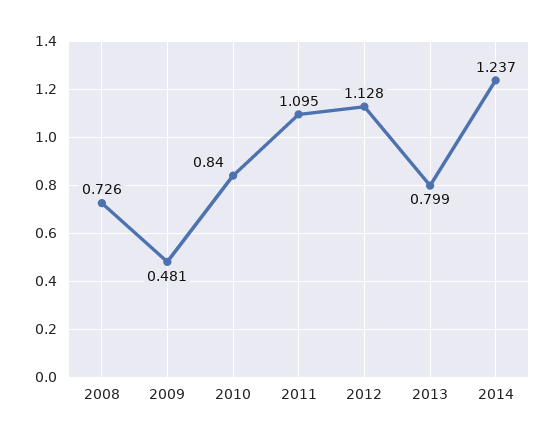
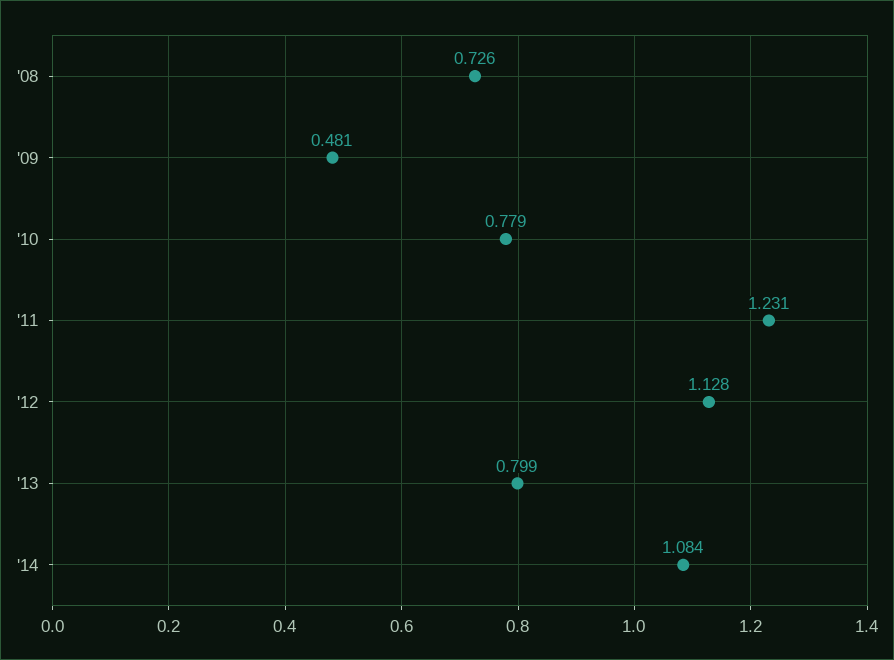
2010: 0.84 -> 0.779
2011: 1.095 -> 1.231
2014: 1.237 -> 1.084

